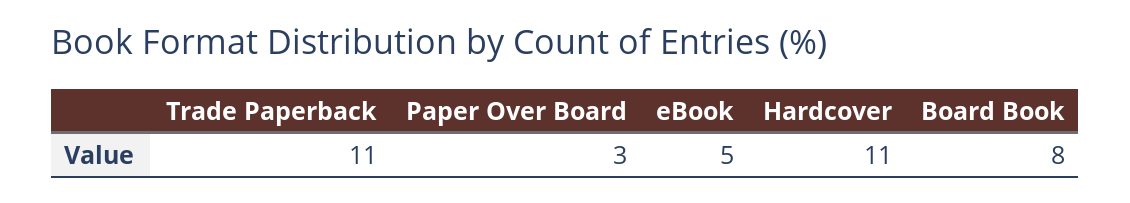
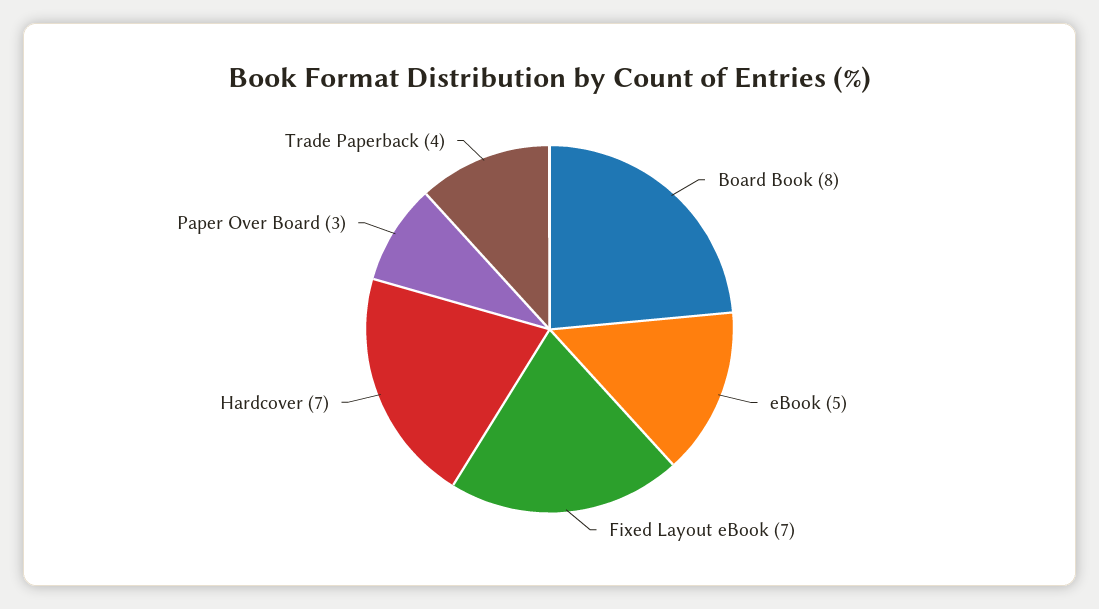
Trade Paperback: 11 -> 4
Hardcover: 11 -> 7
Fixed Layout eBook: none -> 7

